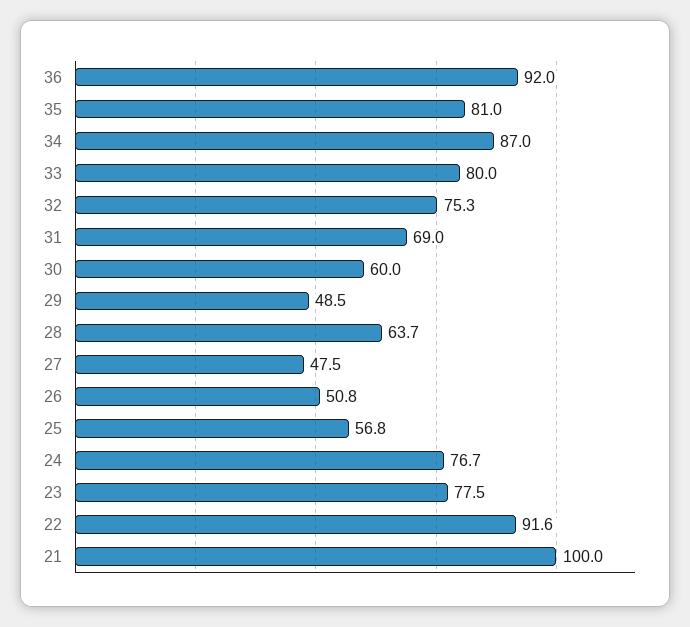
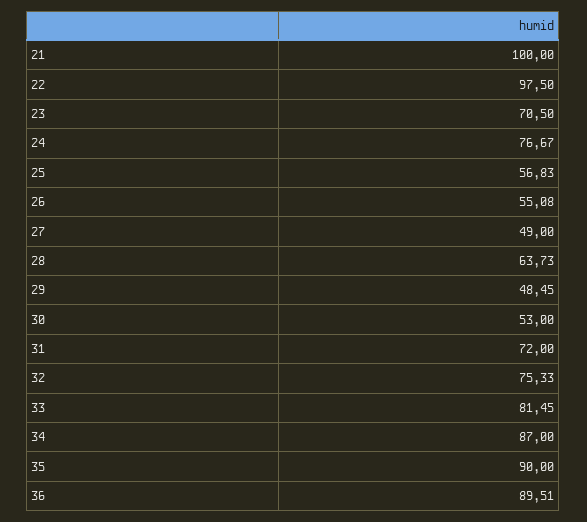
36: 92 -> 89.51
35: 81 -> 90
33: 80 -> 81.45
31: 69 -> 72
30: 60 -> 53
27: 47.5 -> 49
26: 50.8 -> 55.08
23: 77.5 -> 70.5
22: 91.6 -> 97.5

